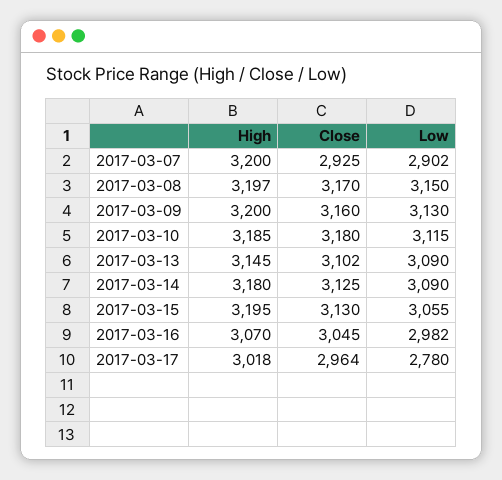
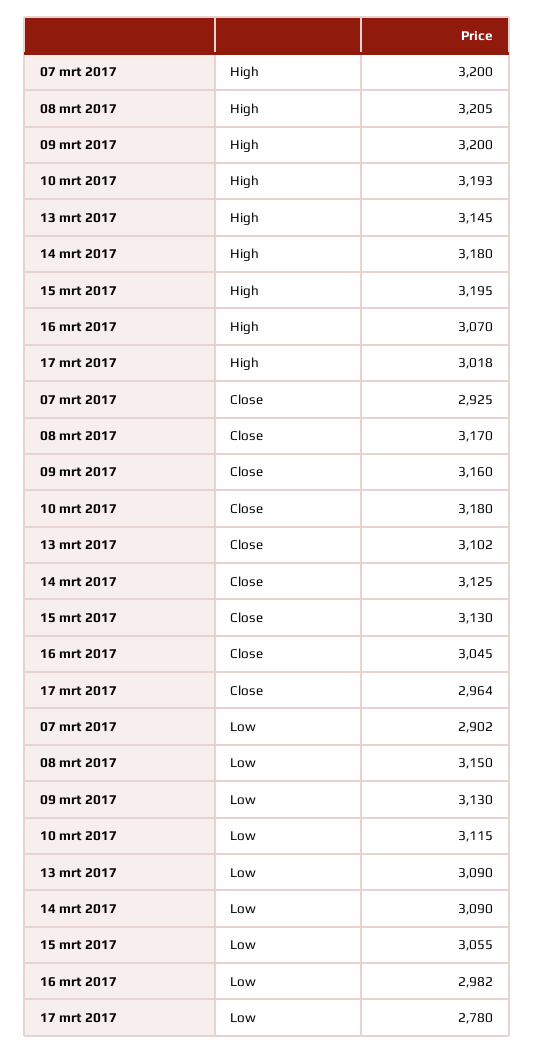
High, 2017-03-08: 3197 -> 3205
High, 2017-03-10: 3185 -> 3193

